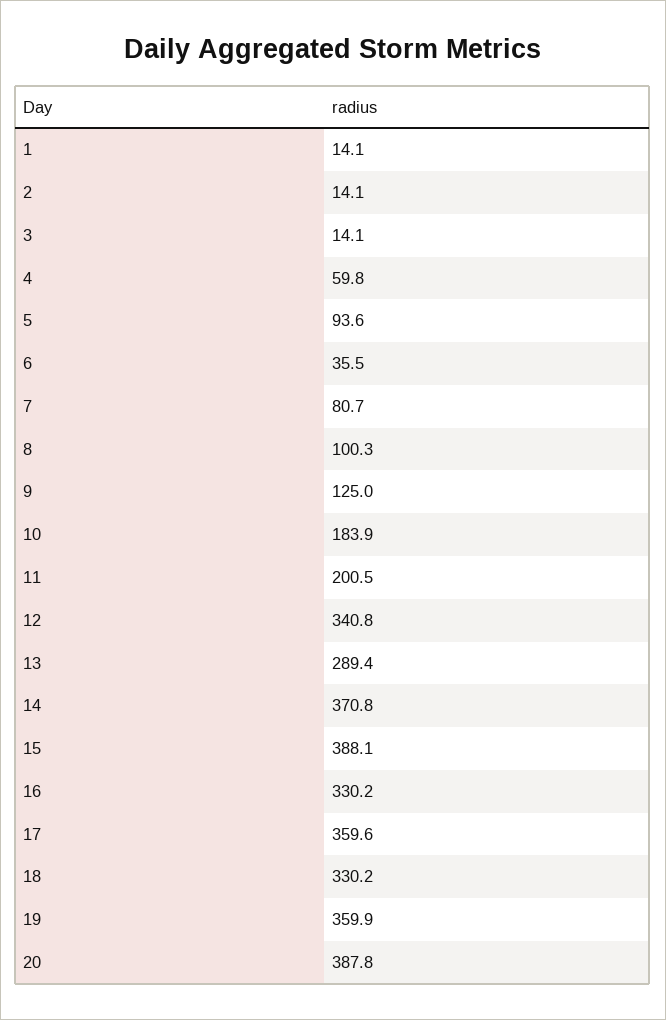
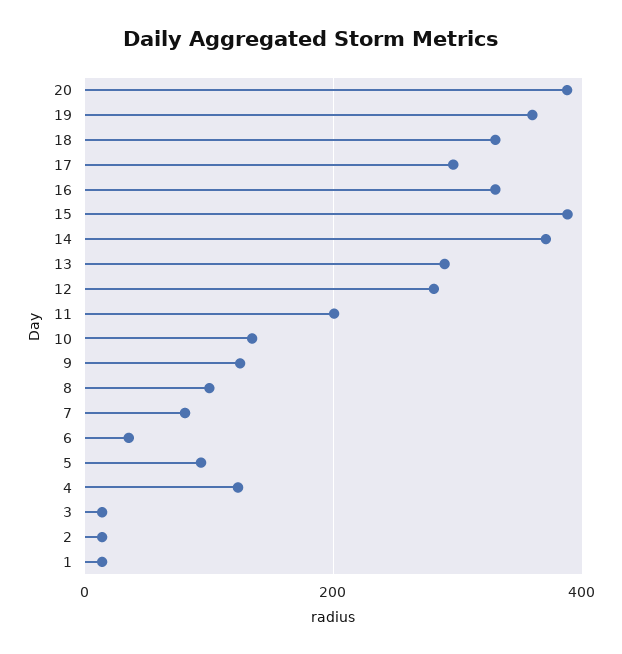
4: 59.8 -> 120
10: 183.9 -> 140
12: 340.8 -> 280
17: 359.6 -> 300

